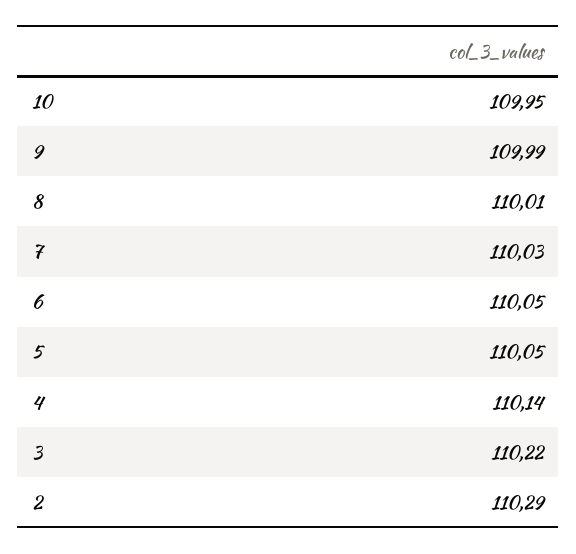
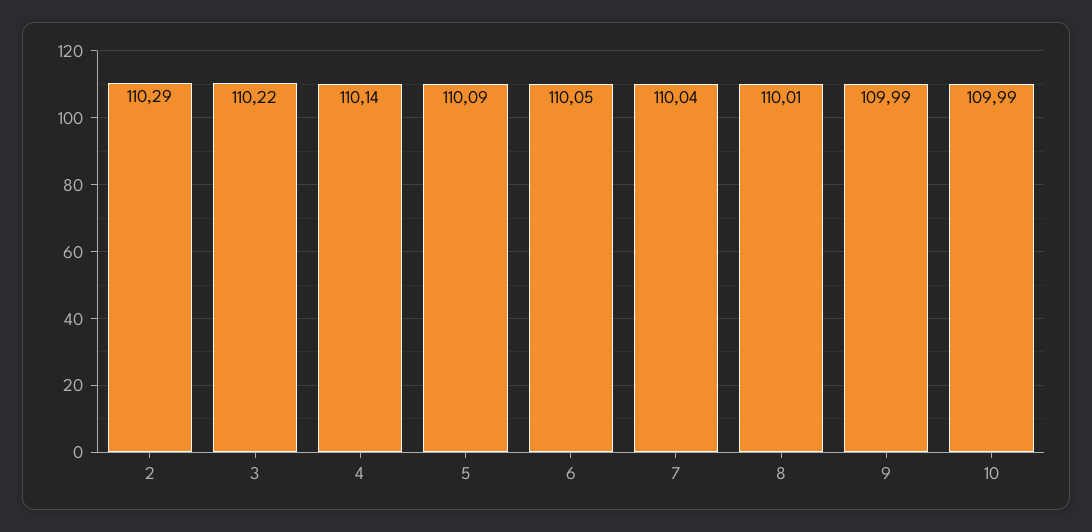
10: 109.95 -> 109.99
7: 110.03 -> 110.04
5: 110.05 -> 110.09

